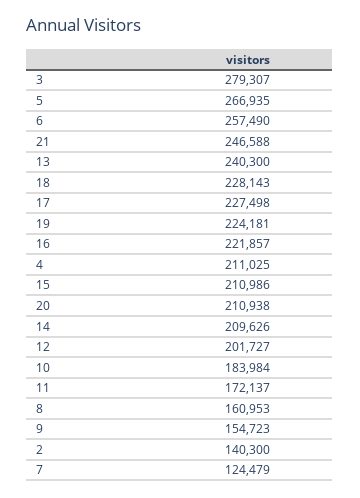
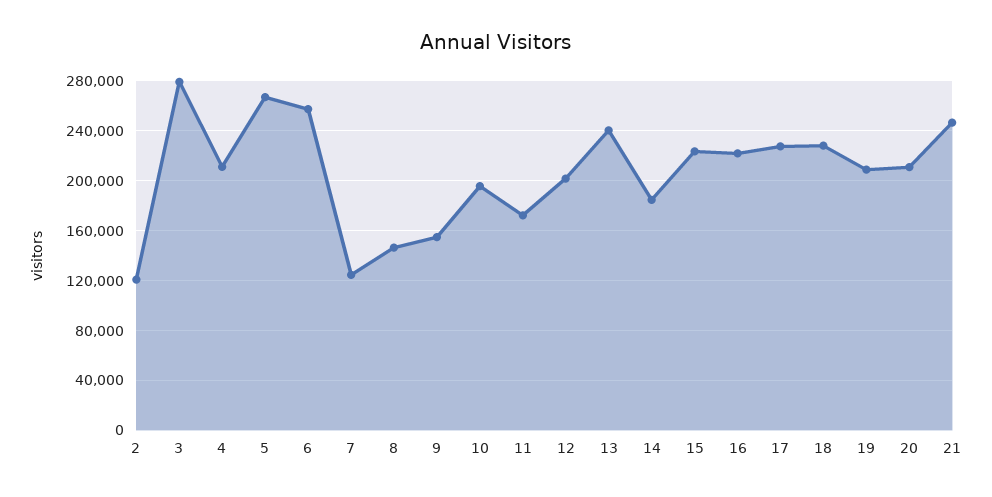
19: 224181 -> 210000
15: 210986 -> 225000
14: 209626 -> 185000
10: 183984 -> 195000
8: 160953 -> 145000
2: 140300 -> 120000

